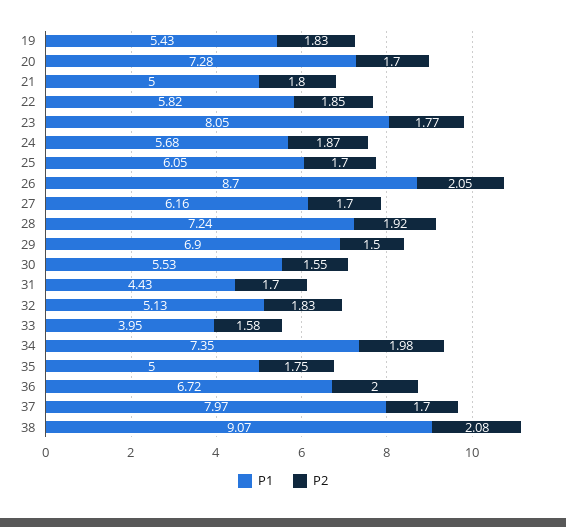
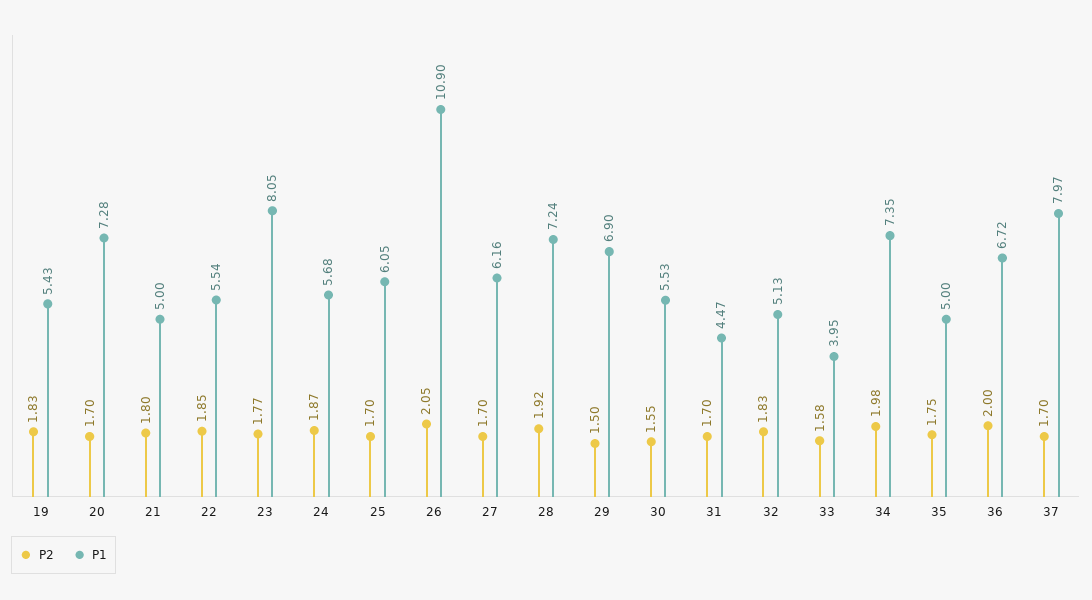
P1, 22: 5.82 -> 5.54
P1, 26: 8.7 -> 10.9
P1, 31: 4.43 -> 4.47
P1, 38: 9.07 -> none
P2, 38: 2.08 -> none

